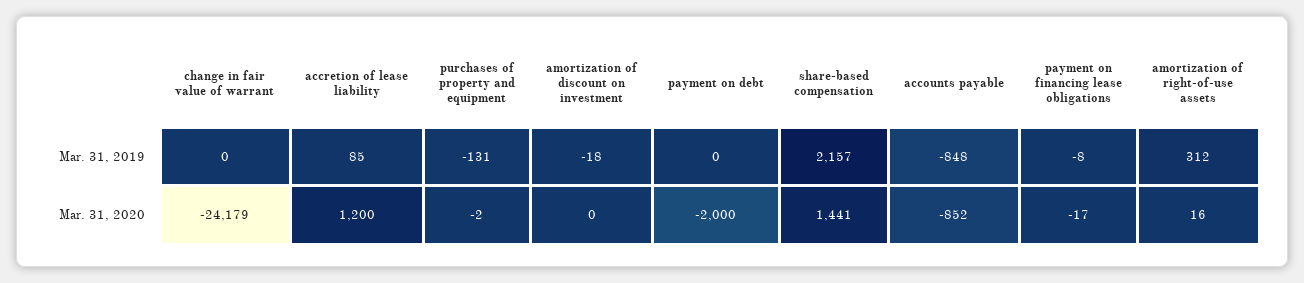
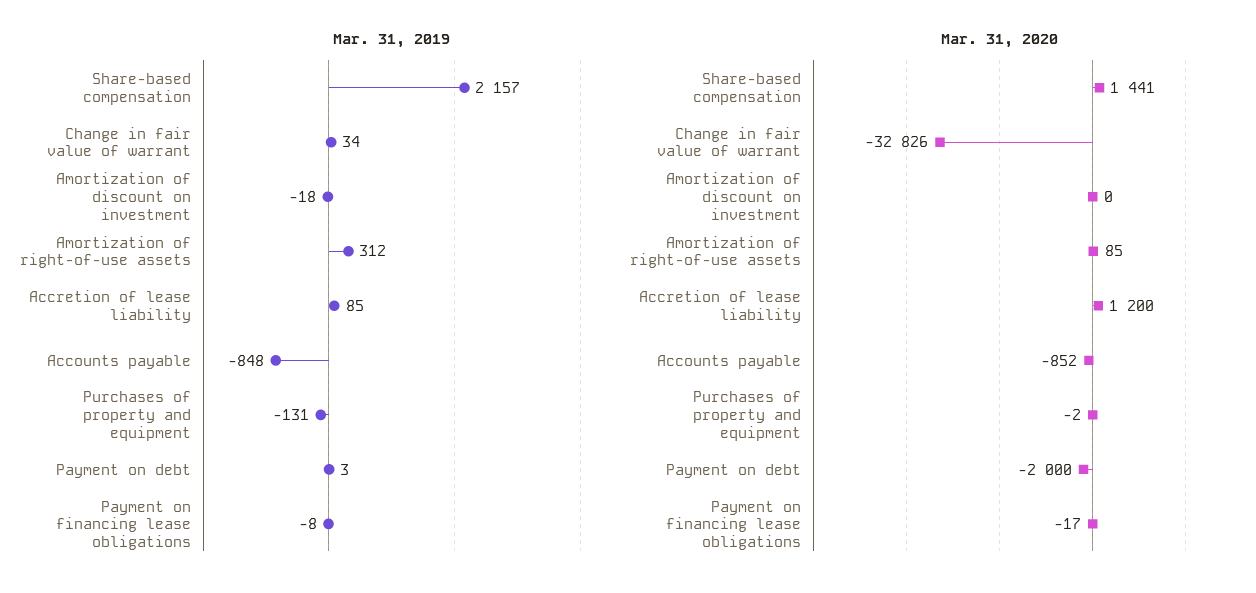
Mar. 31, 2019, change in fair value of warrant: 0 -> 34
Mar. 31, 2019, payment on debt: 0 -> 3
Mar. 31, 2020, change in fair value of warrant: -24179 -> -32826
Mar. 31, 2020, amortization of right-of-use assets: 16 -> 85

